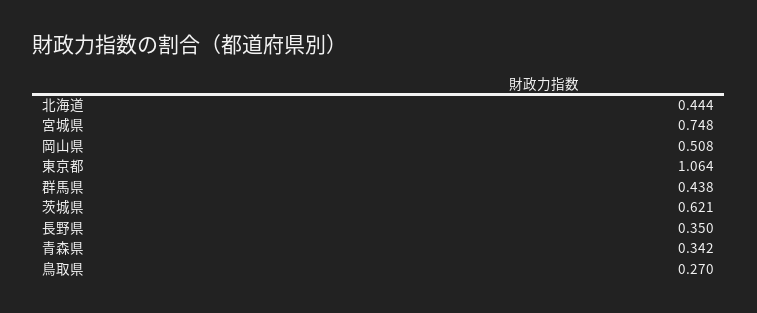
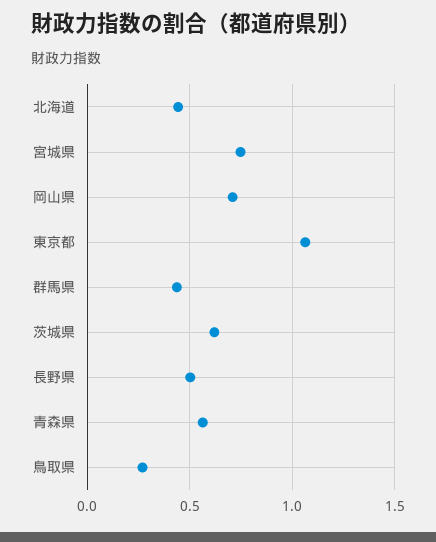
岡山県: 0.508 -> 0.7
長野県: 0.35 -> 0.5
青森県: 0.342 -> 0.55

